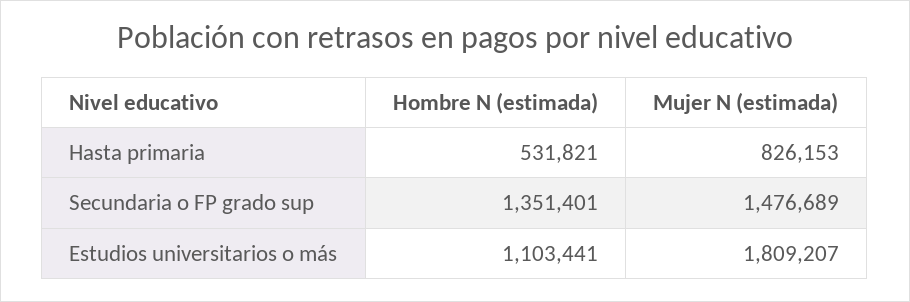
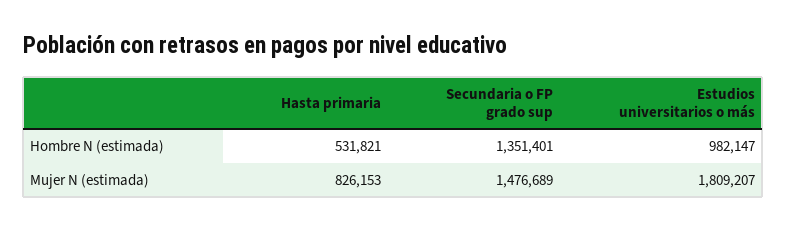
Hombre N (estimada), Estudios universitarios o más: 1103441 -> 982147

